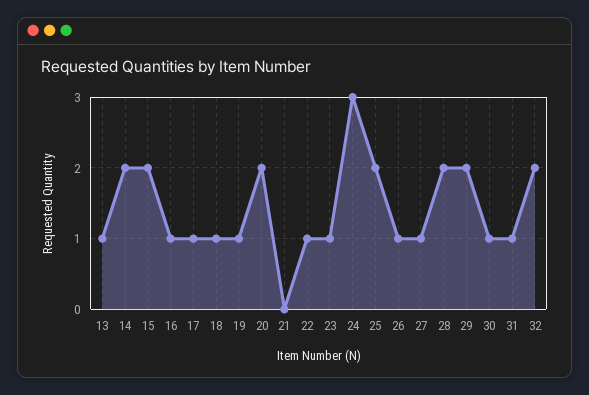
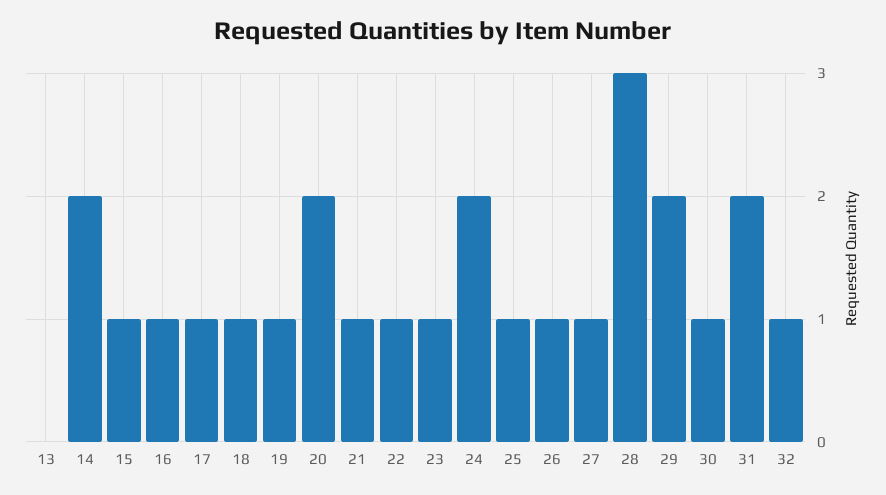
13: 1 -> 0
15: 2 -> 1
21: 0 -> 1
24: 3 -> 2
25: 2 -> 1
28: 2 -> 3
31: 1 -> 2
32: 2 -> 1

